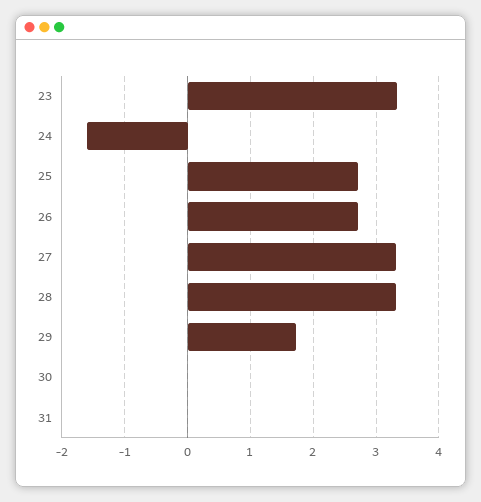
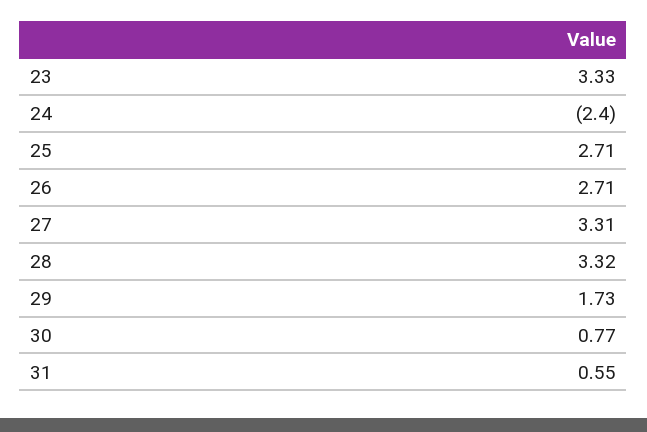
24: -1.6 -> -2.4
30: 0 -> 0.77
31: 0 -> 0.55

